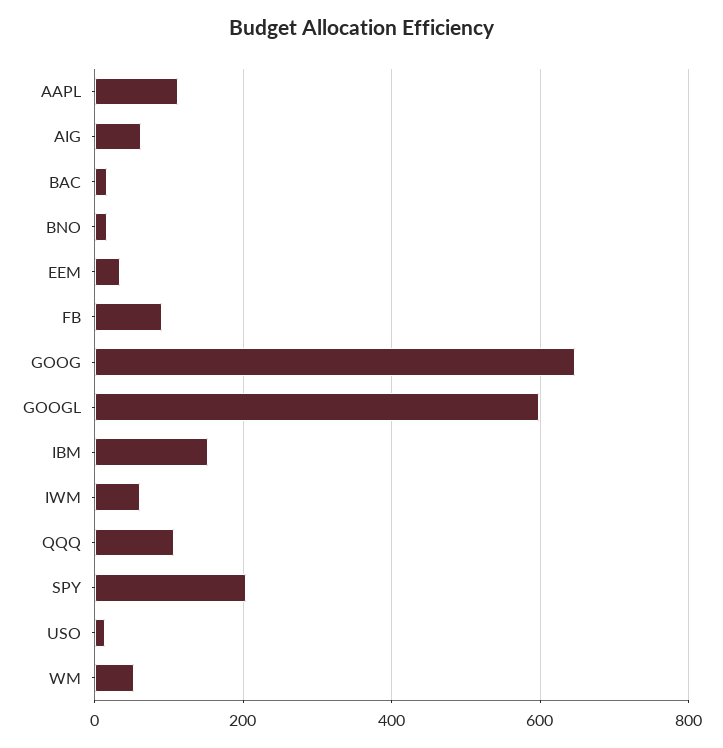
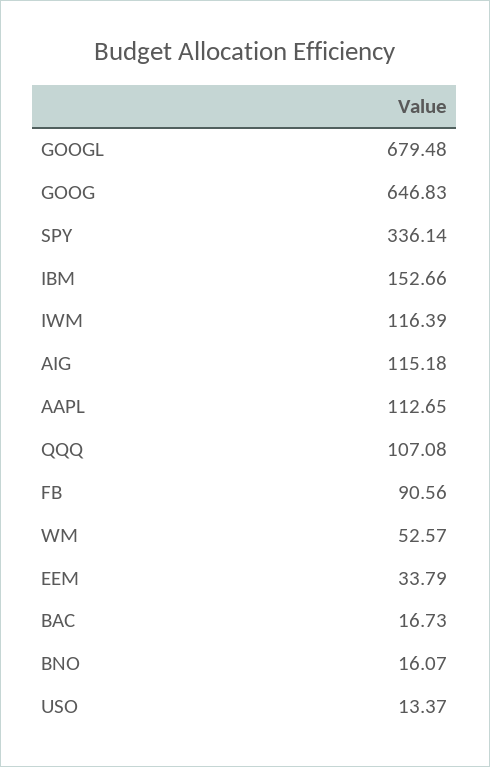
AIG: 60 -> 115.18
GOOGL: 600 -> 679.48
IWM: 60 -> 116.39
SPY: 200 -> 336.14

